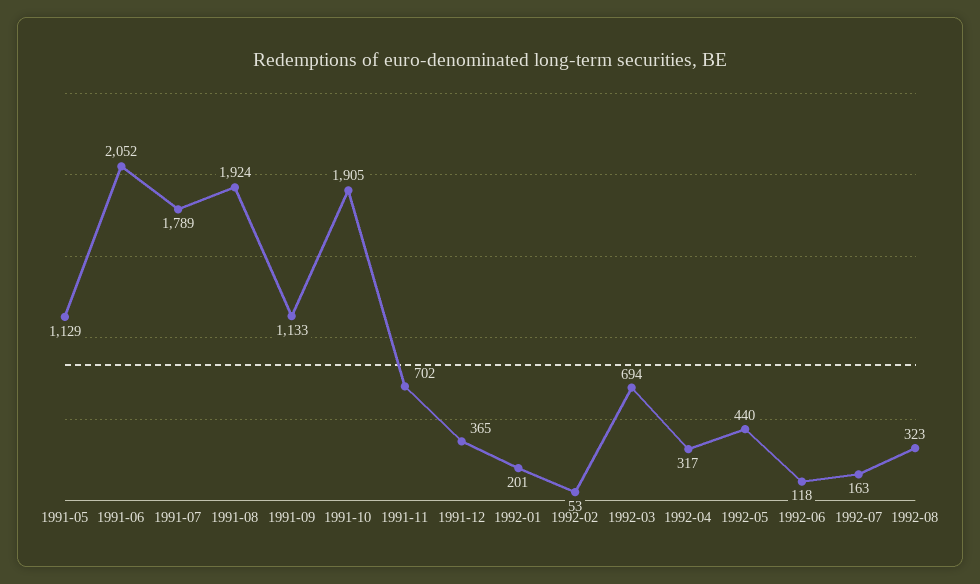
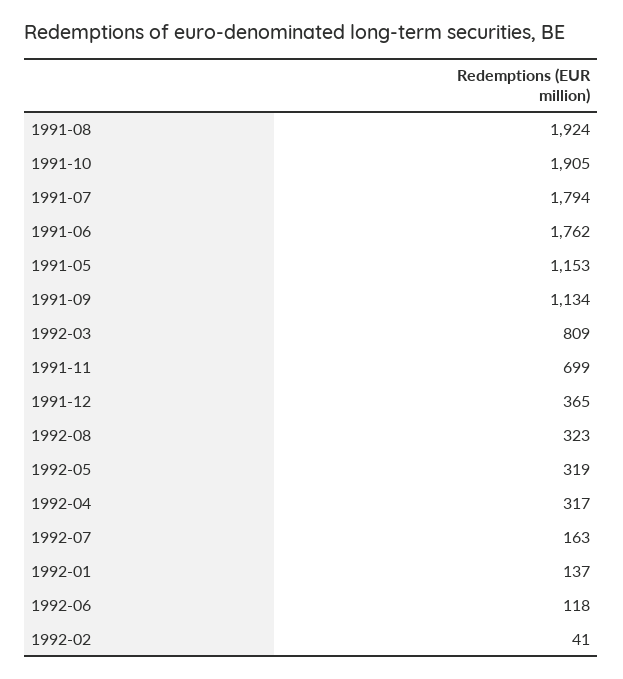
1991-05: 1129 -> 1153
1991-06: 2052 -> 1762
1991-07: 1789 -> 1794
1991-09: 1133 -> 1134
1991-11: 702 -> 699
1992-01: 201 -> 137
1992-02: 53 -> 41
1992-03: 694 -> 809
1992-05: 440 -> 319

